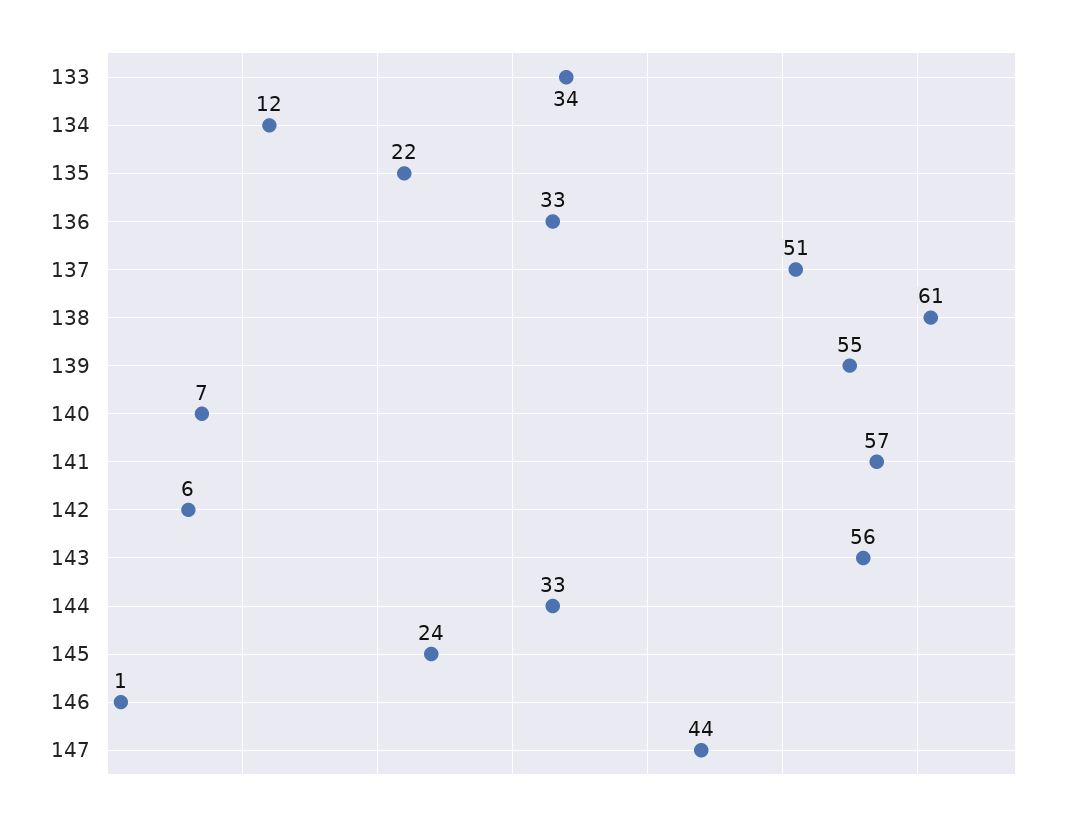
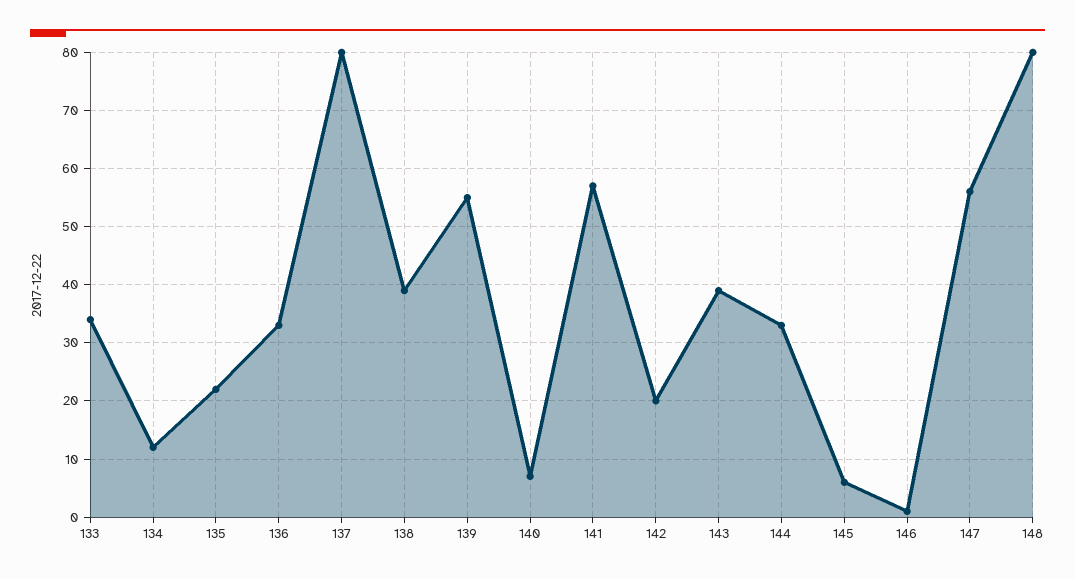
137: 51 -> 80
138: 61 -> 40
142: 6 -> 20
143: 56 -> 40
145: 24 -> 5
147: 44 -> 55
148: none -> 80

